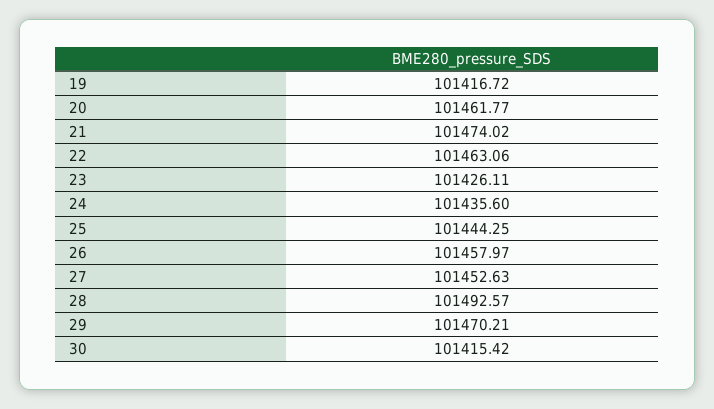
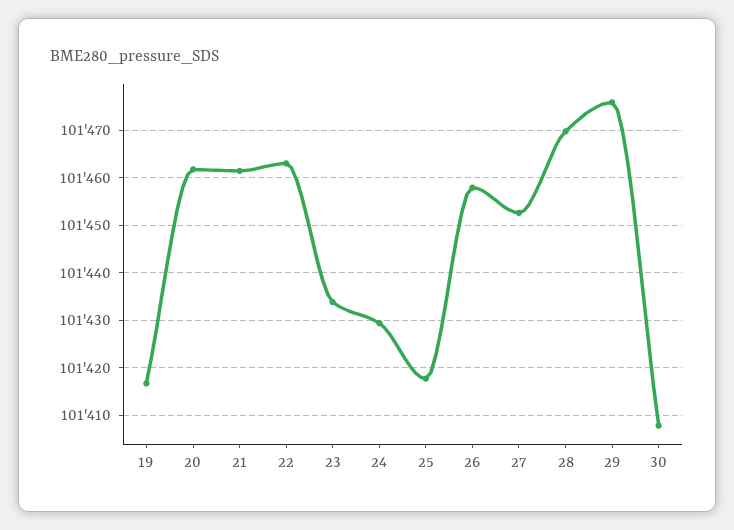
21: 101474.02 -> 101462
23: 101426.11 -> 101434
24: 101435.6 -> 101430
25: 101444.25 -> 101418
28: 101492.57 -> 101470
29: 101470.21 -> 101476
30: 101415.42 -> 101408

